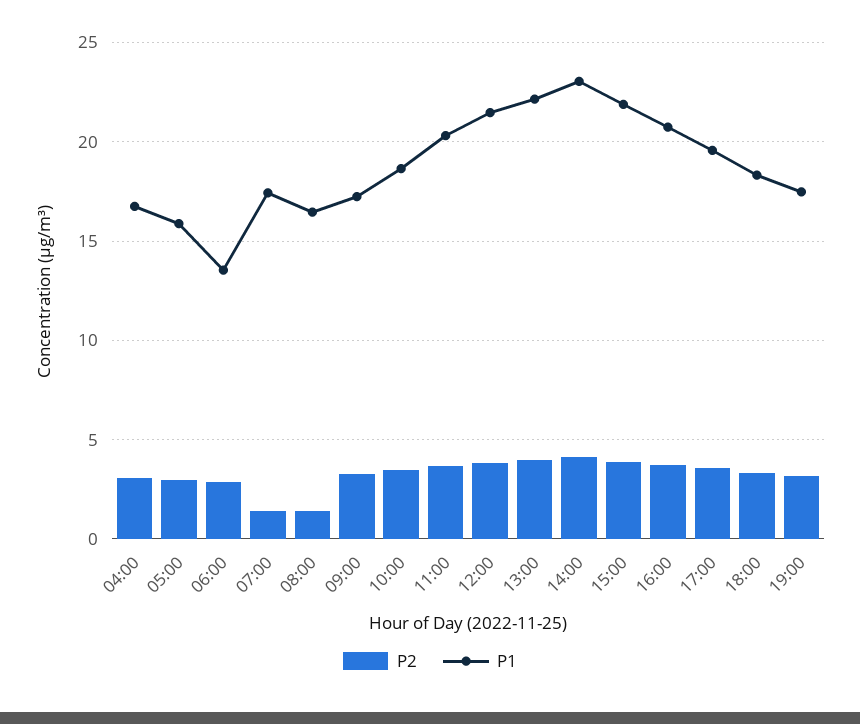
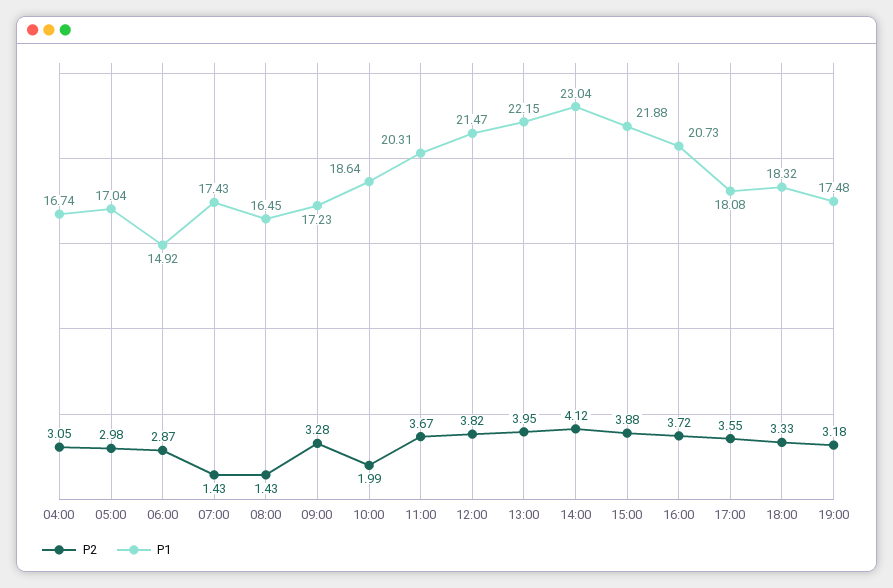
P1, 05:00: 16 -> 17.04
P1, 06:00: 13.5 -> 14.92
P2, 10:00: 3.5 -> 1.99
P1, 17:00: 19.5 -> 18.08

